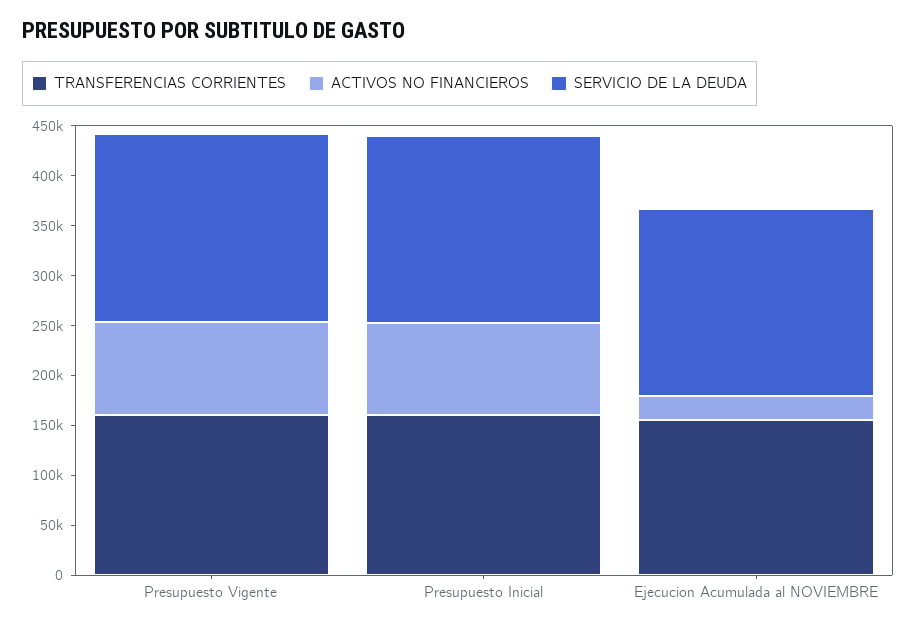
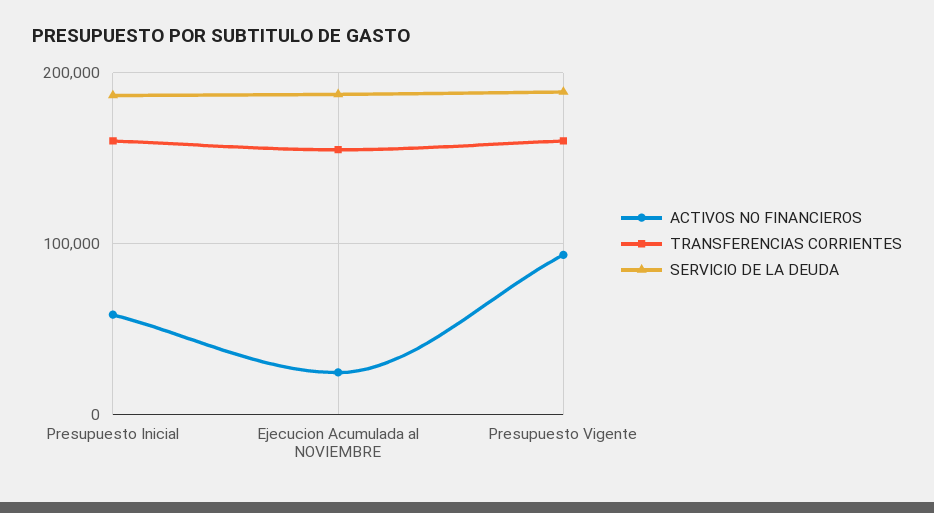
ACTIVOS NO FINANCIEROS, Presupuesto Inicial: 90000 -> 60000

